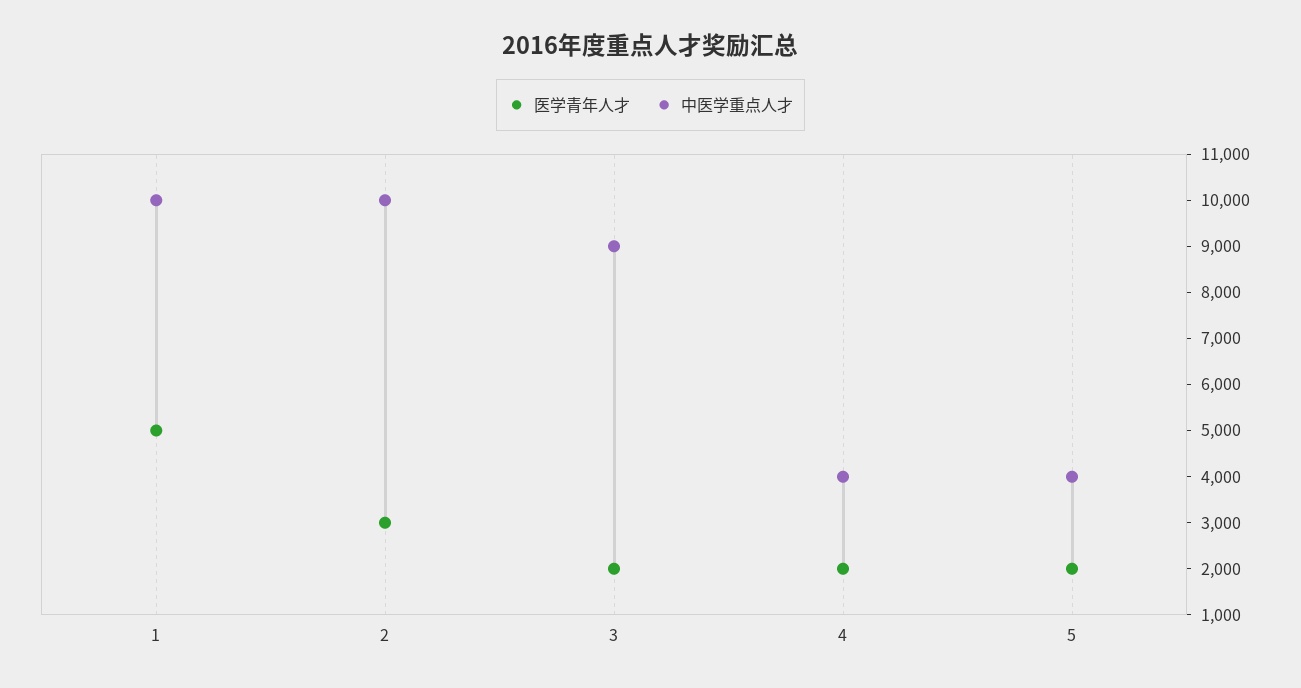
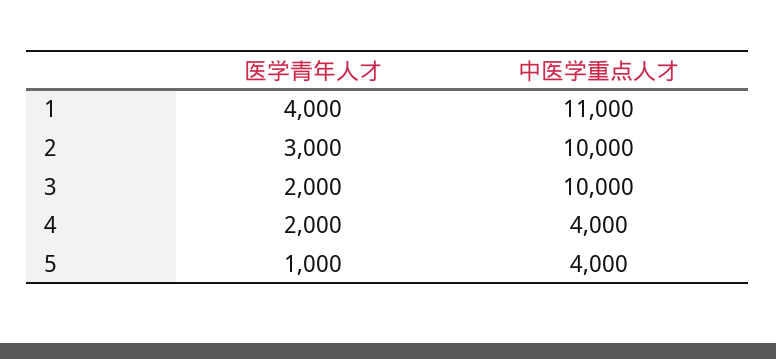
医学青年人才, 1: 5000 -> 4000
中医学重点人才, 1: 10000 -> 11000
中医学重点人才, 3: 9000 -> 10000
医学青年人才, 5: 2000 -> 1000

